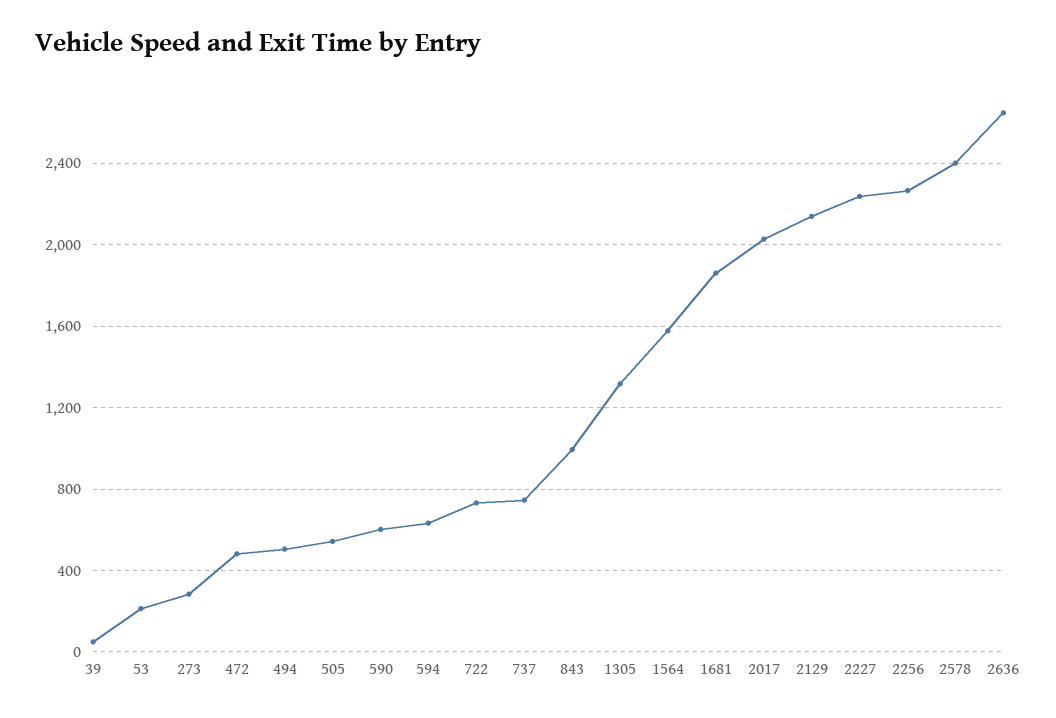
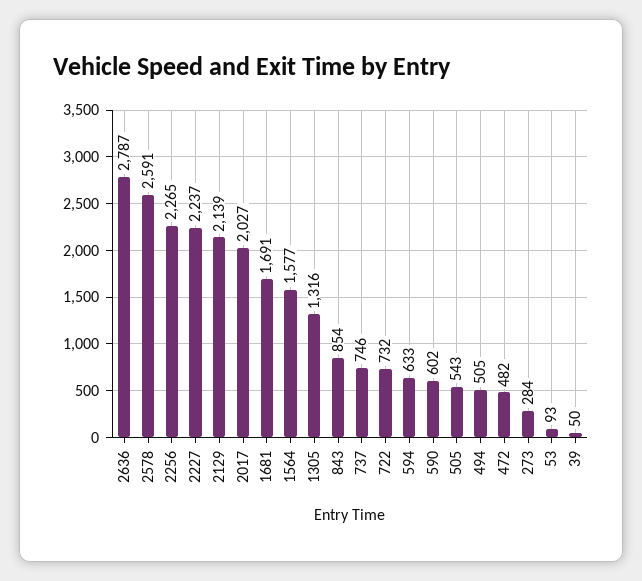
53: 200 -> 93
843: 1000 -> 854
1681: 1850 -> 1691
2578: 2400 -> 2591
2636: 2650 -> 2787

